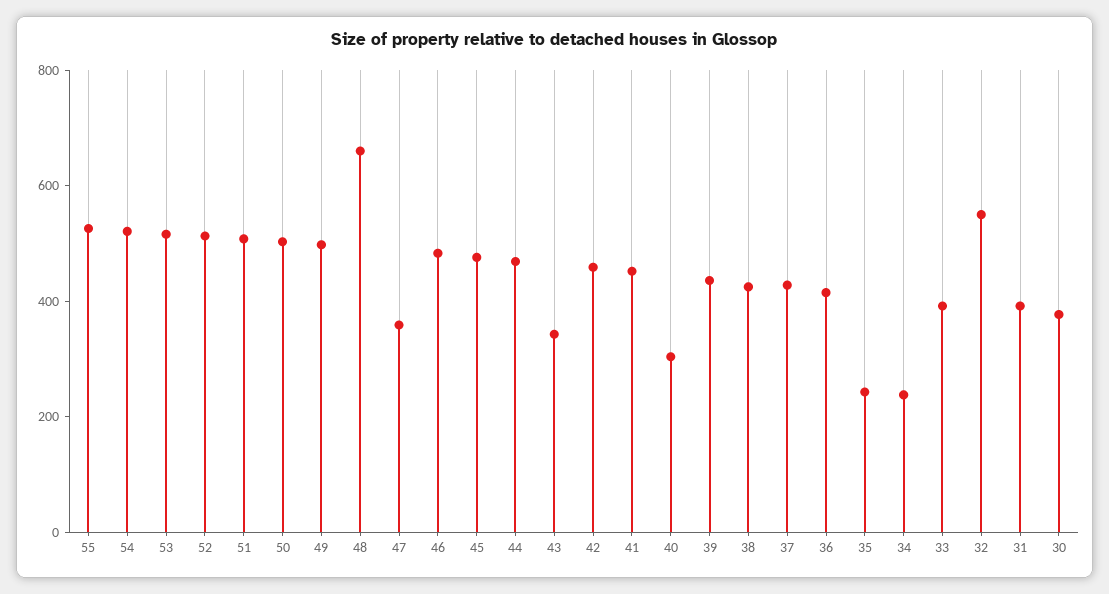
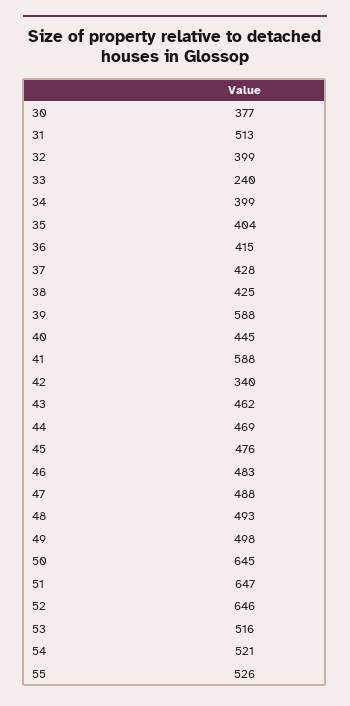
52: 500 -> 646
51: 500 -> 647
50: 500 -> 645
48: 650 -> 493
47: 350 -> 488
43: 350 -> 462
42: 450 -> 340
41: 450 -> 588
40: 300 -> 445
39: 450 -> 588
35: 250 -> 404
34: 250 -> 399
33: 400 -> 240
32: 550 -> 399
31: 400 -> 513

